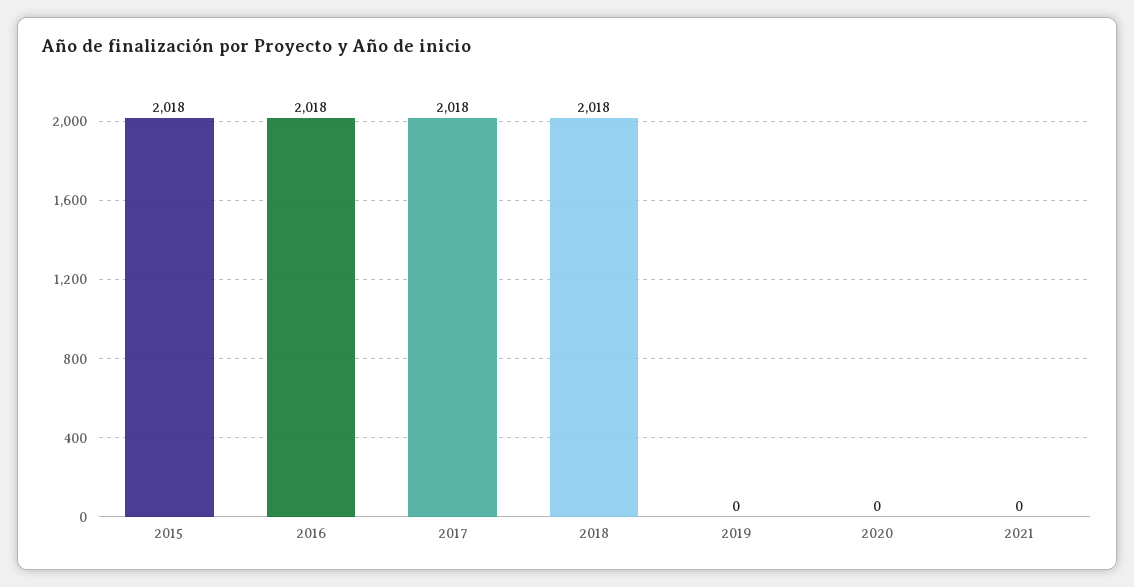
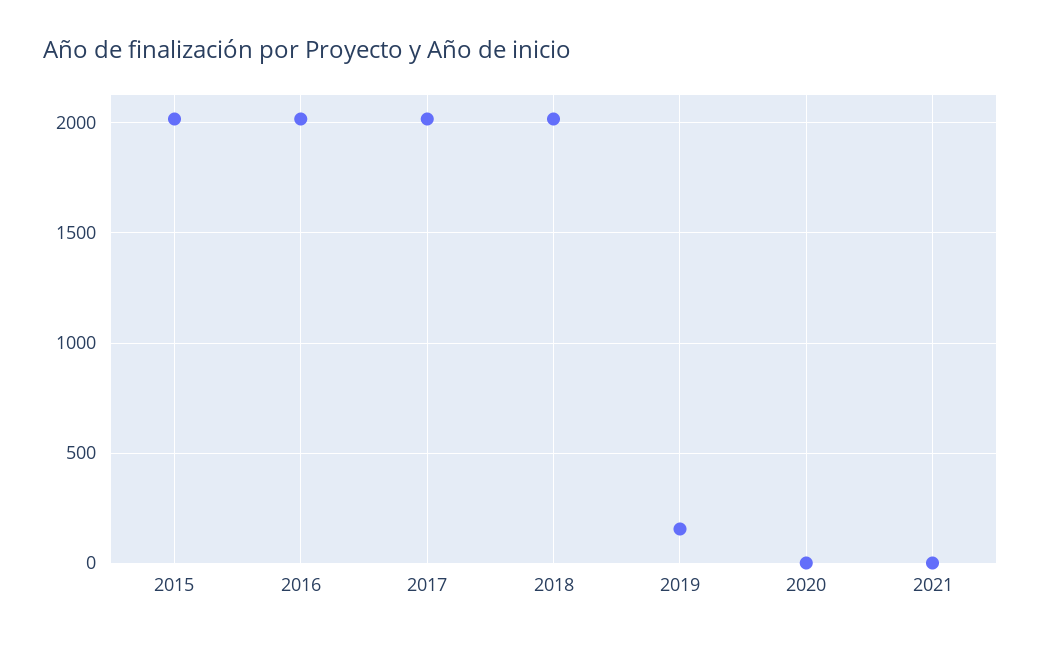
2019: 0 -> 150

